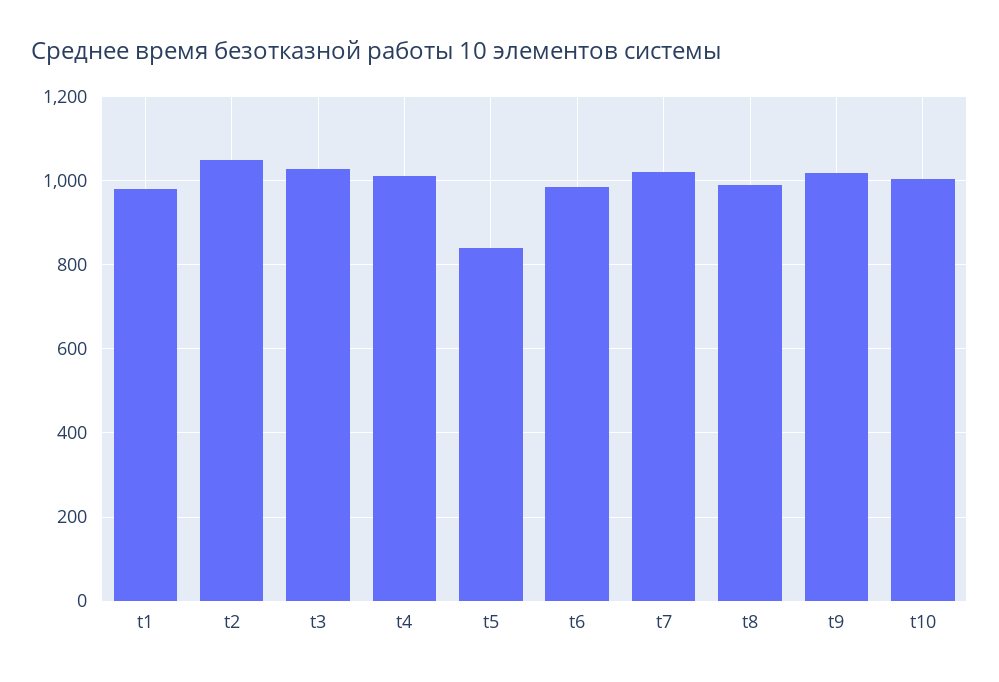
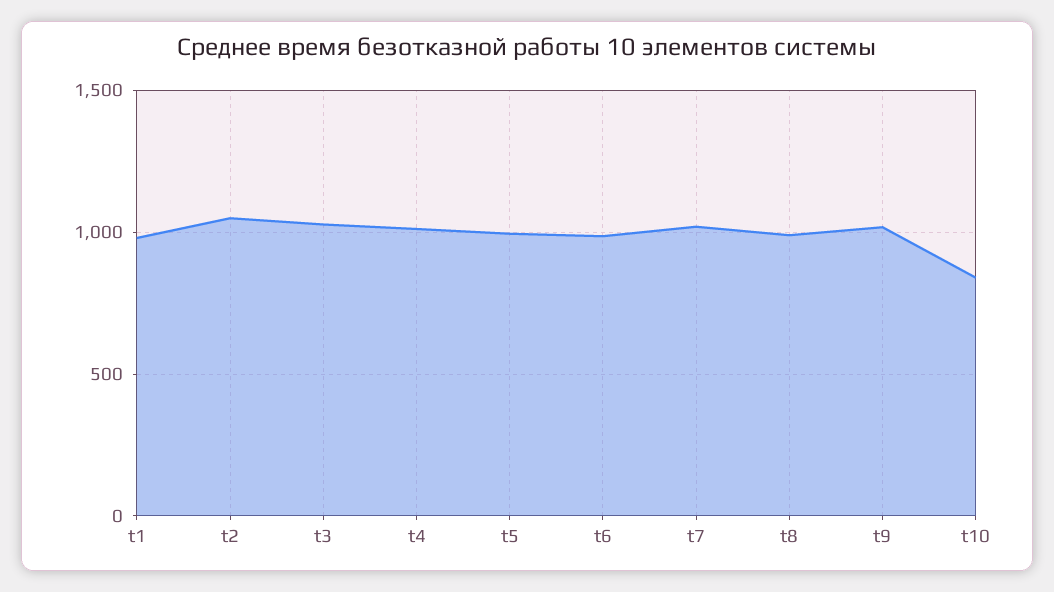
t5: 840 -> 1000
t10: 1000 -> 850

